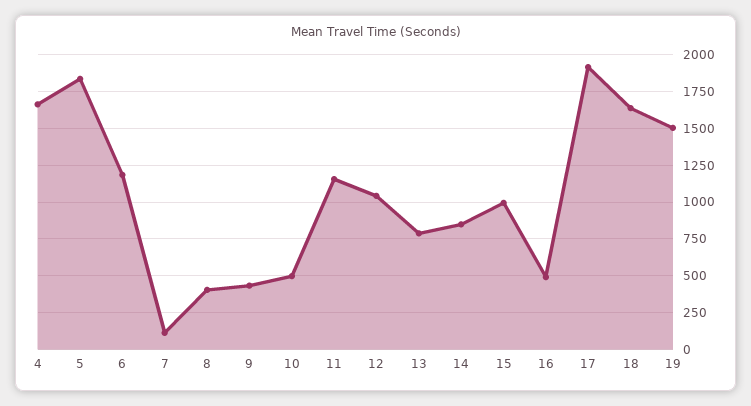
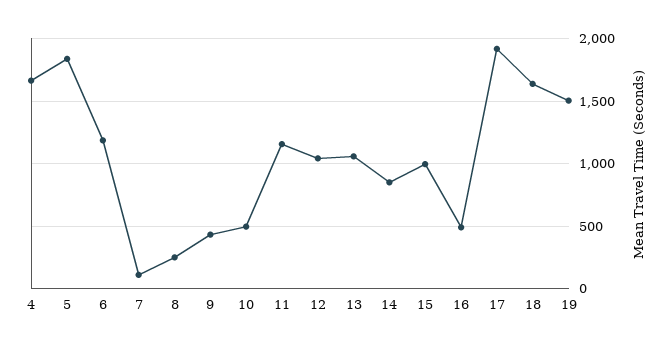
8: 400 -> 250
13: 800 -> 1050

